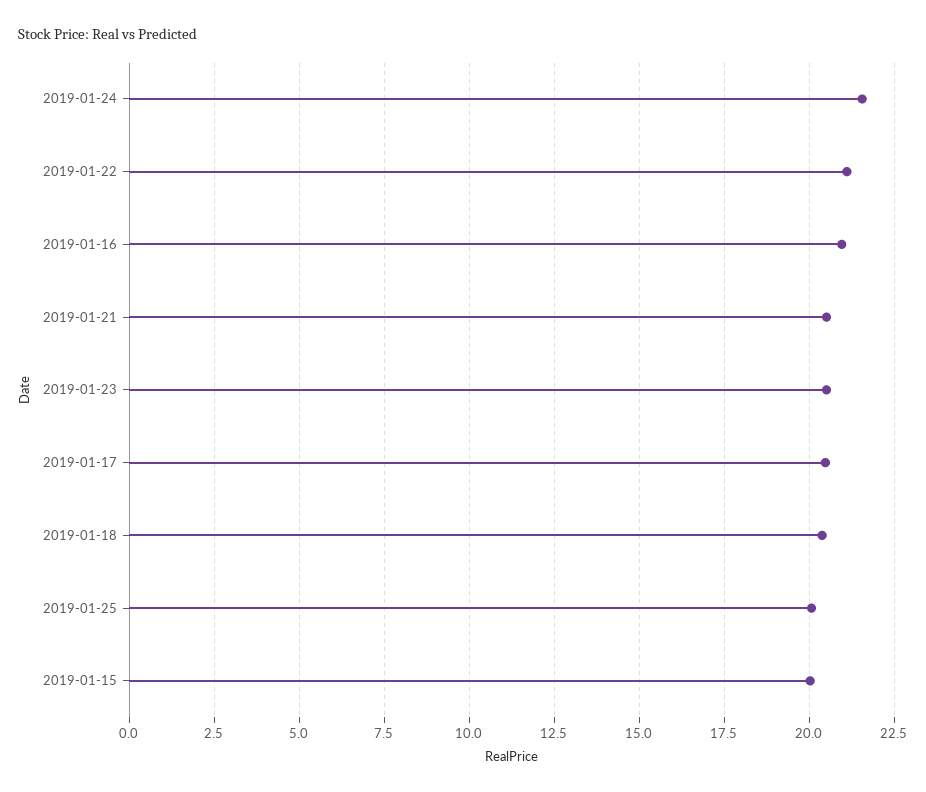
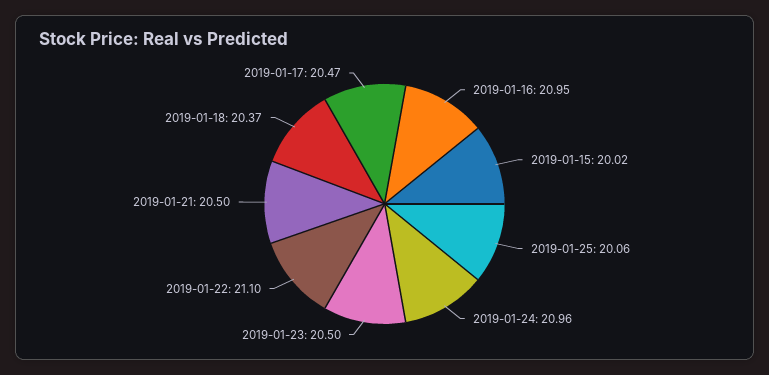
2019-01-24: 21.5 -> 20.96

